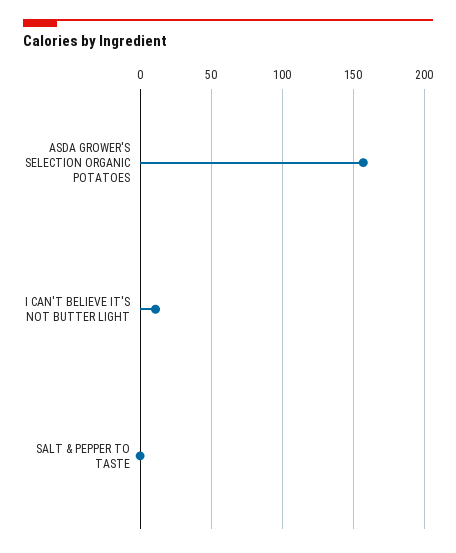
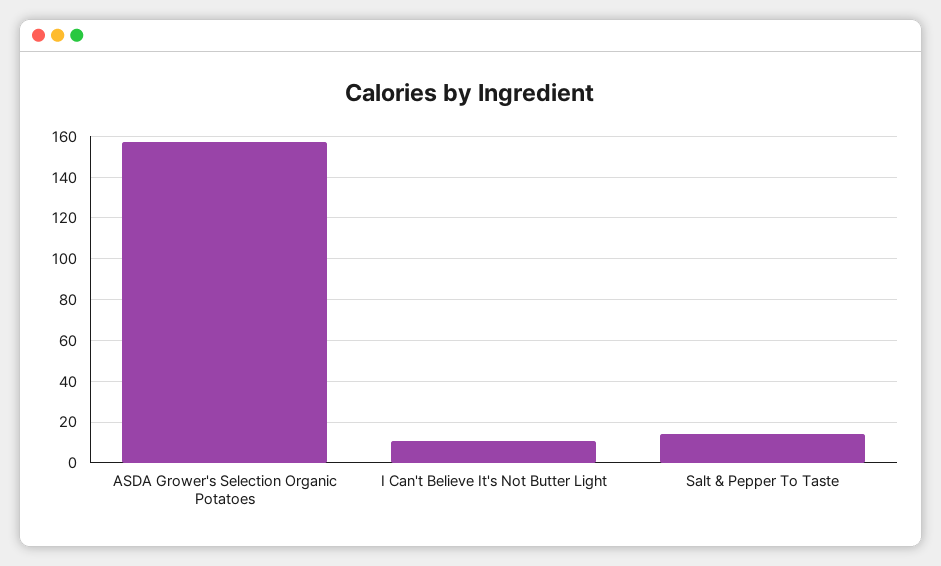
SALT & PEPPER TO TASTE: 0 -> 15

